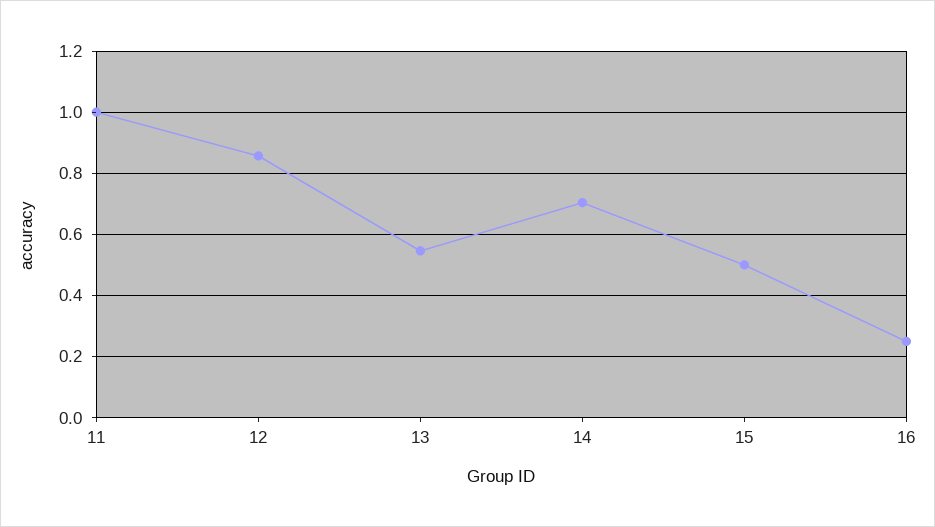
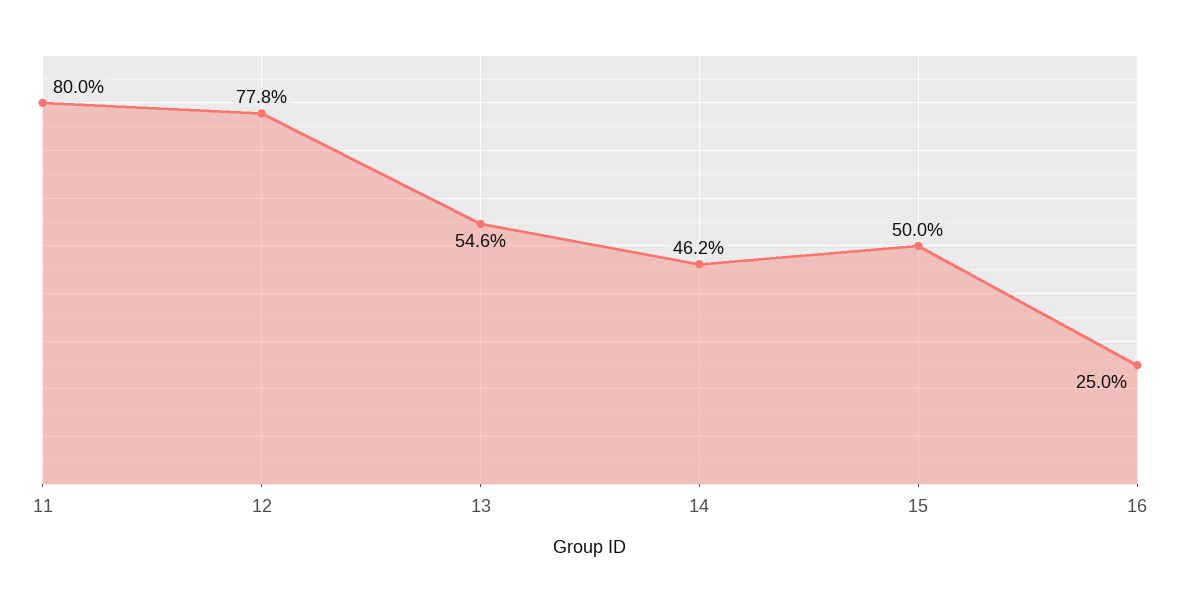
11: 1 -> 0.8
12: 0.86 -> 0.778
14: 0.7 -> 0.462

